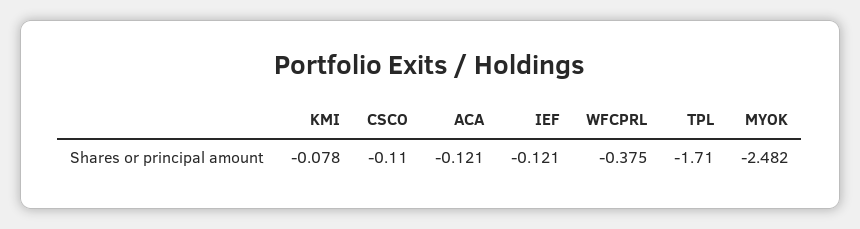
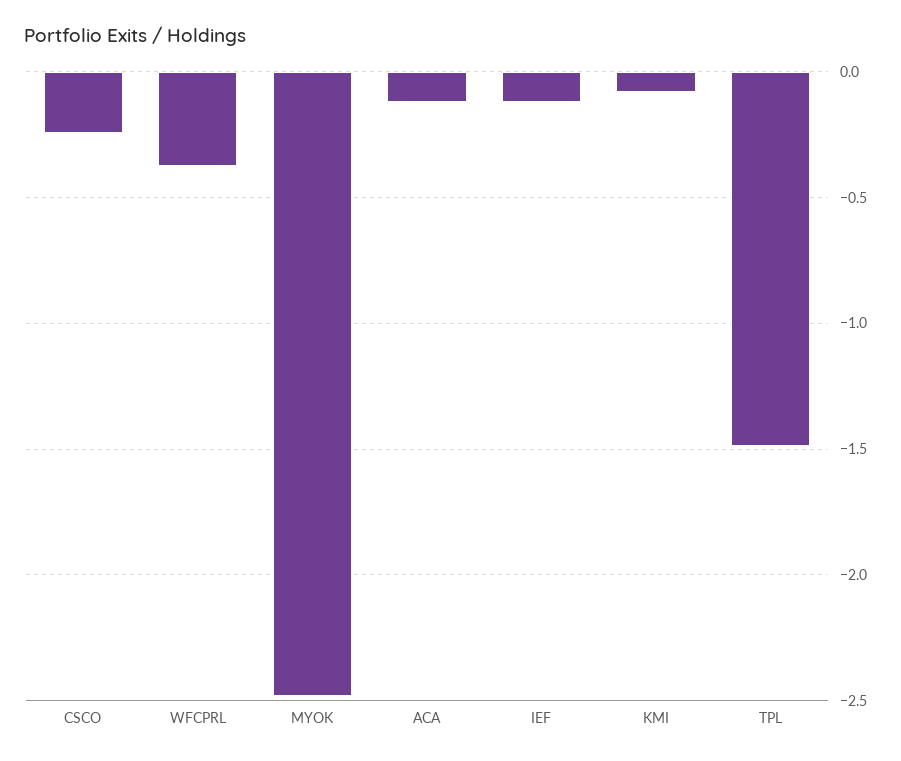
CSCO: -0.11 -> -0.25
TPL: -1.71 -> -1.5

